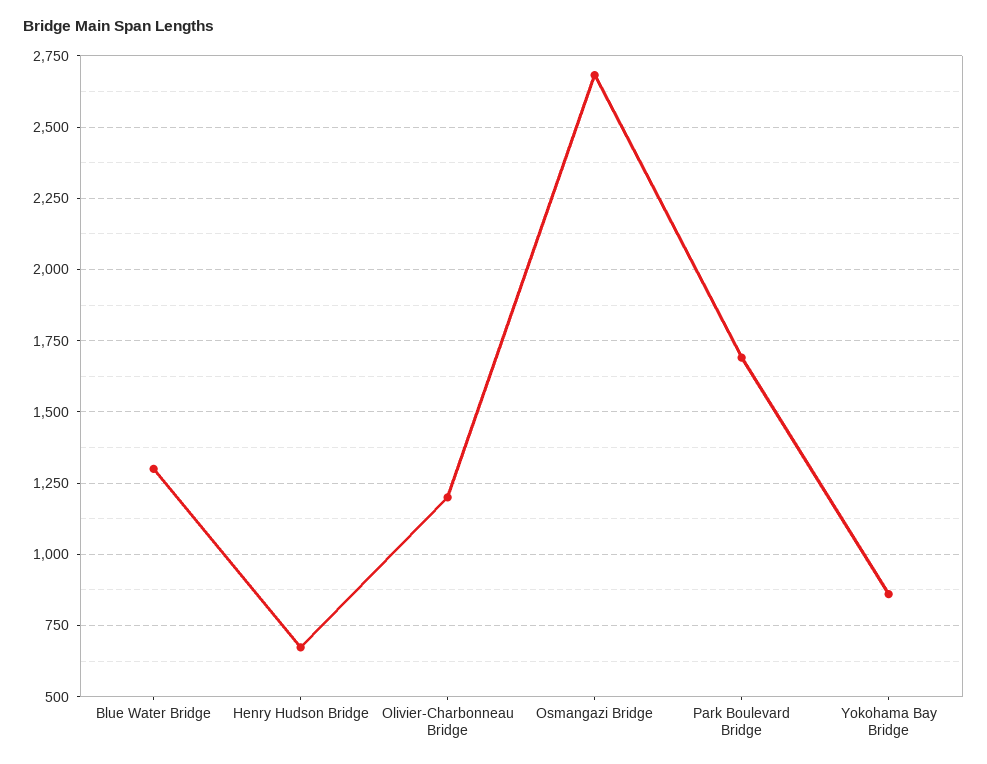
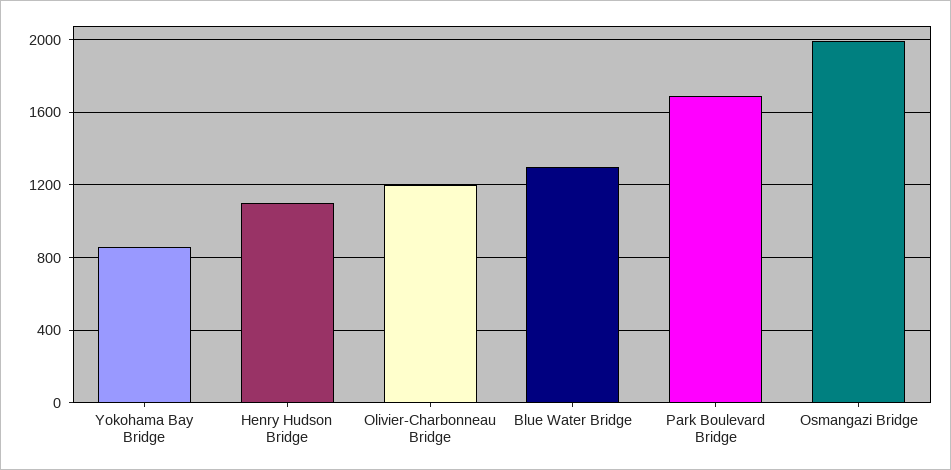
Henry Hudson Bridge: 675 -> 1100
Osmangazi Bridge: 2675 -> 2000

